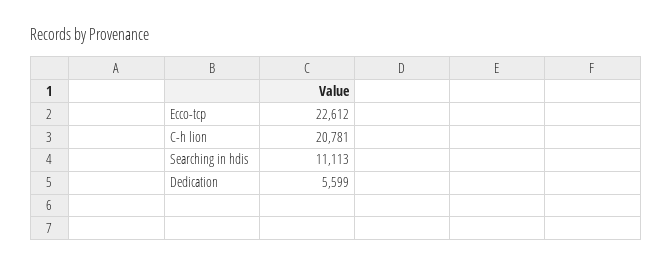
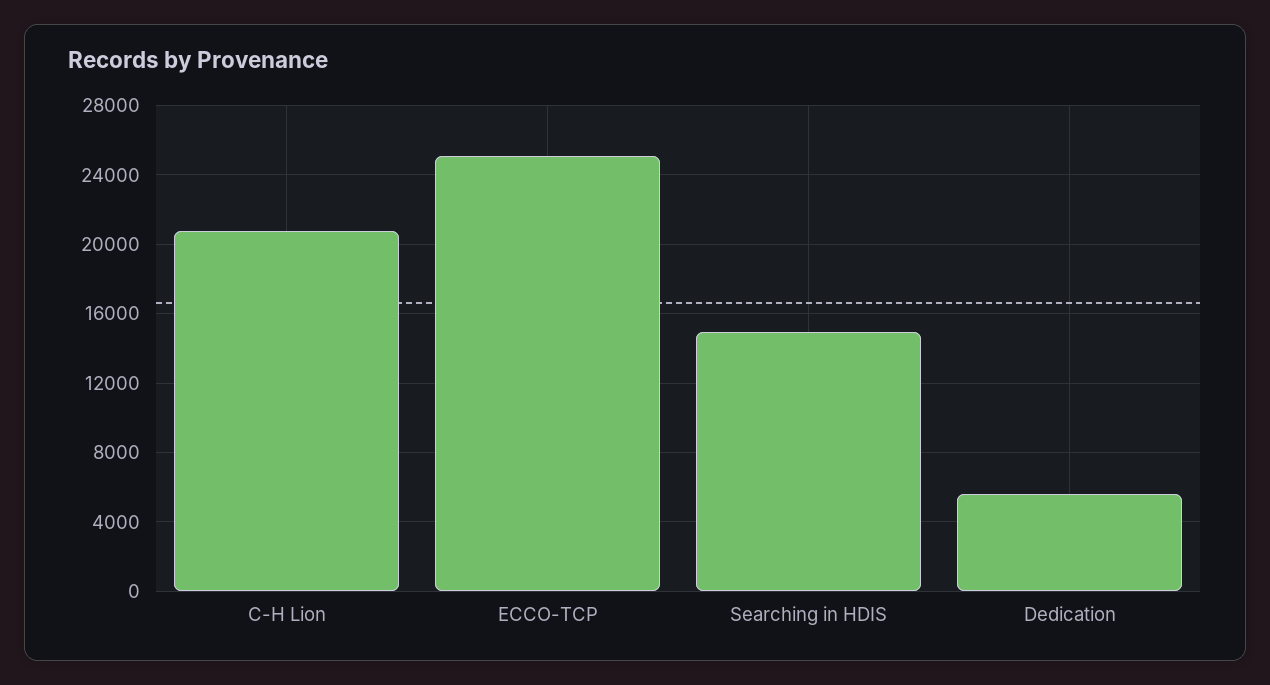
Ecco-tcp: 22612 -> 25000
Searching in hdis: 11113 -> 15000

